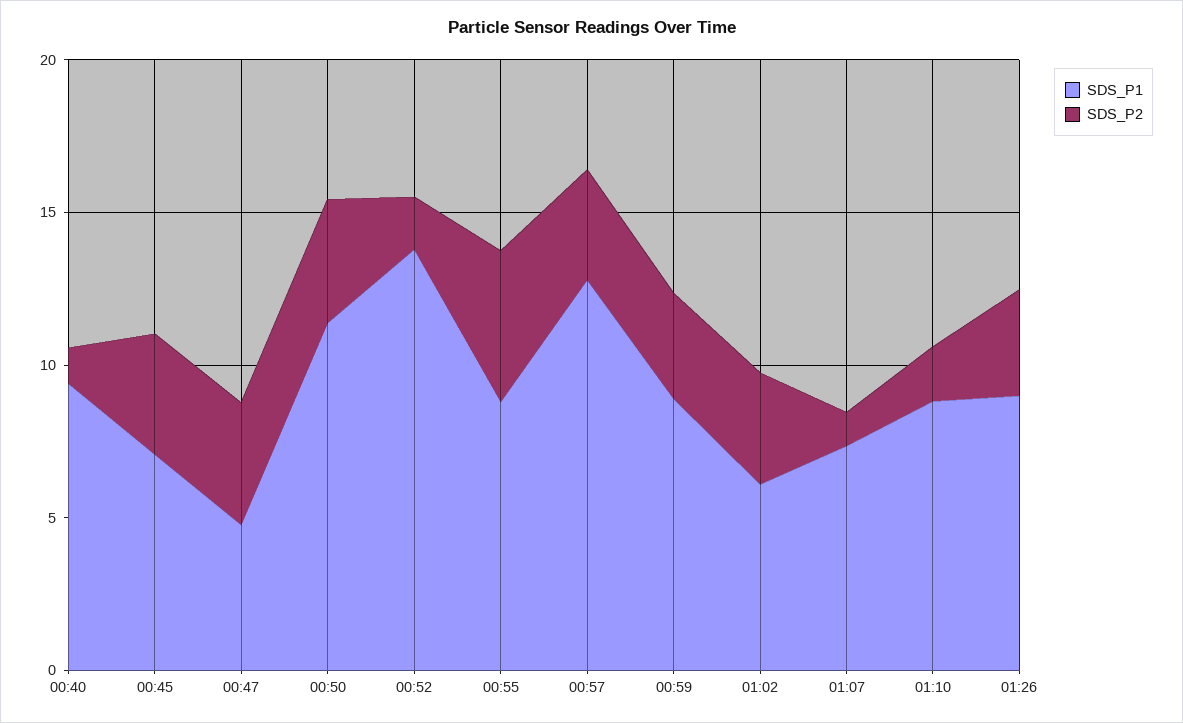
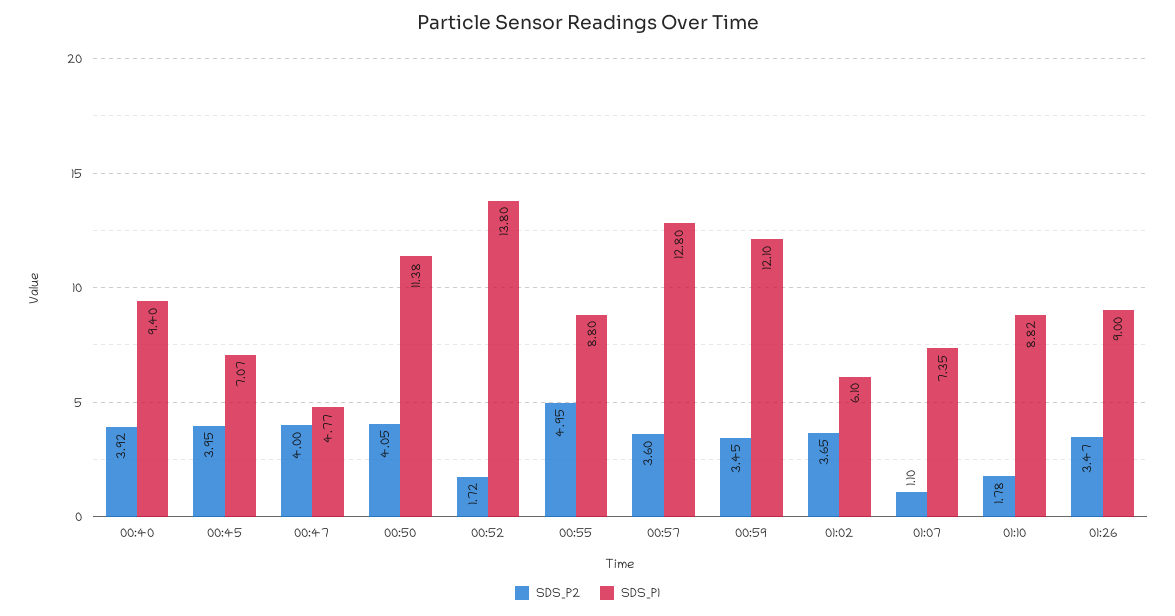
SDS_P2, 00:40: 1 -> 3.92
SDS_P1, 00:59: 9 -> 12.1

